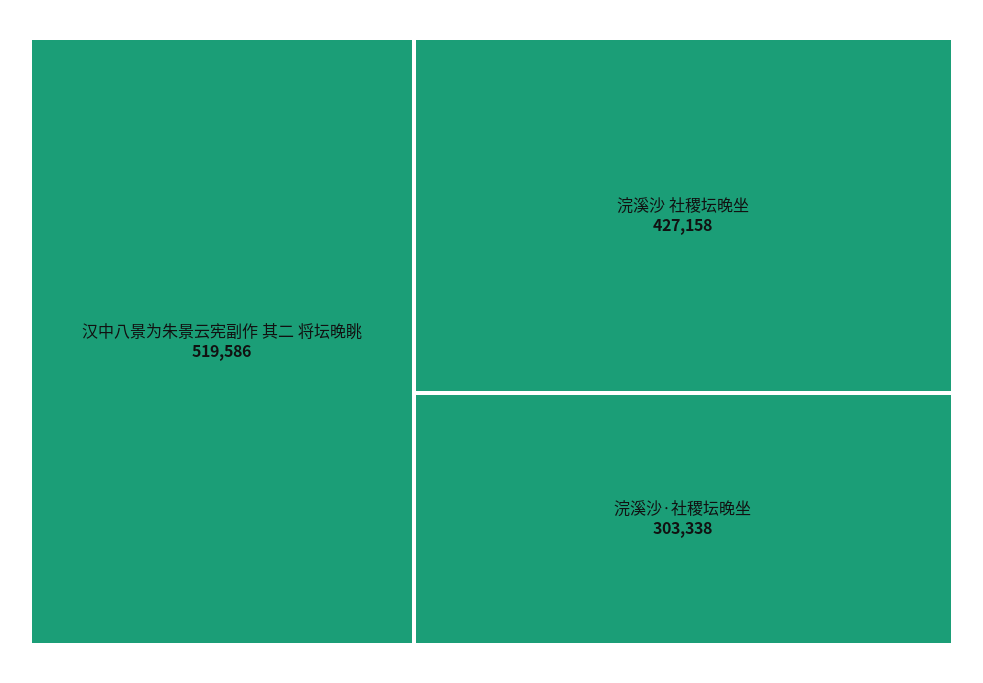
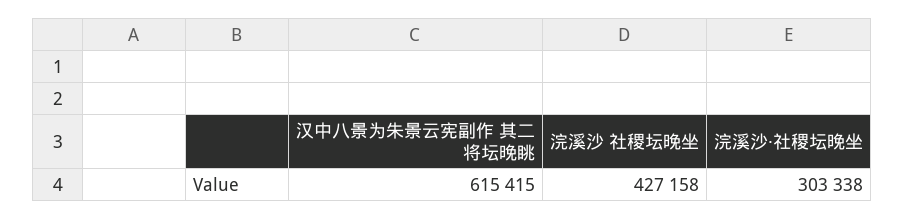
汉中八景为朱景云宪副作 其二 将坛晚眺: 519586 -> 615415

